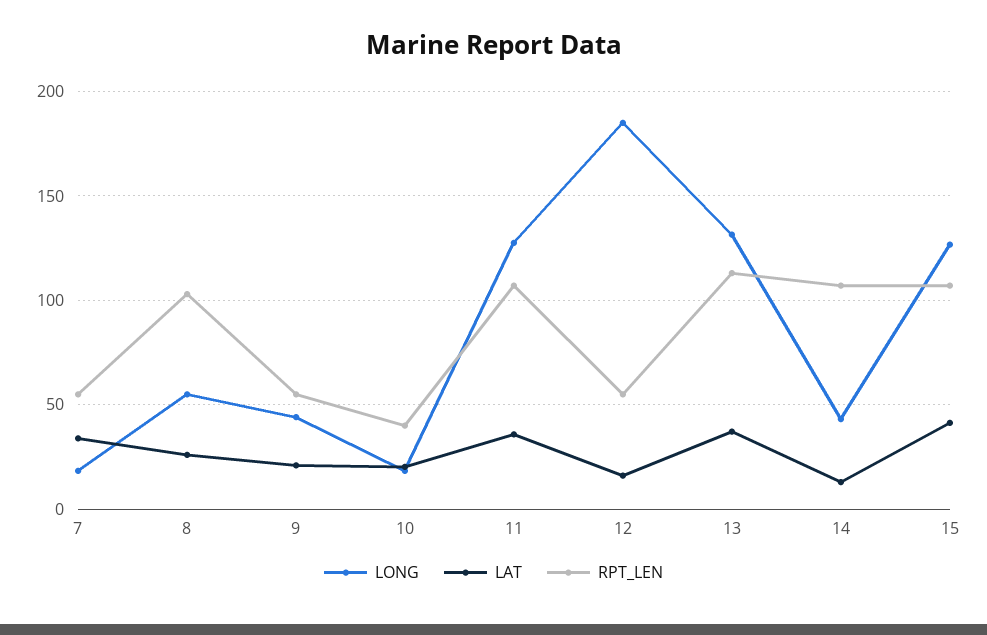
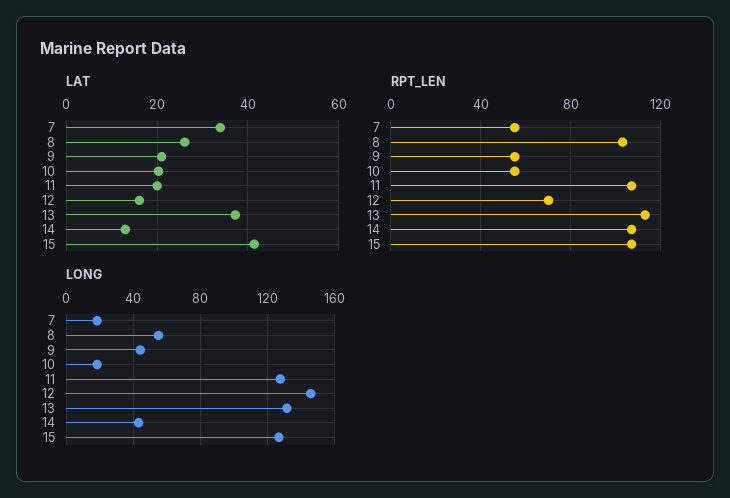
RPT_LEN, 10: 40 -> 55
LAT, 11: 35 -> 20
LONG, 12: 185 -> 145
RPT_LEN, 12: 55 -> 70

